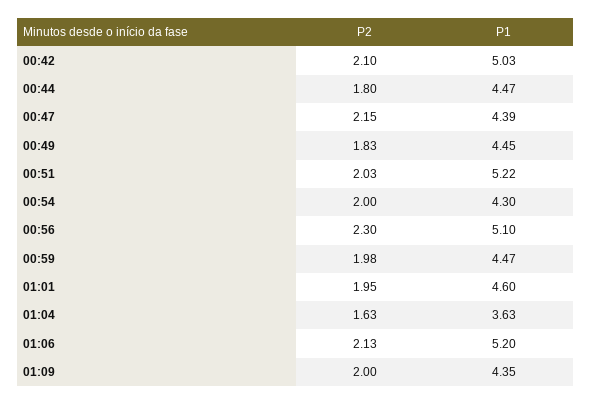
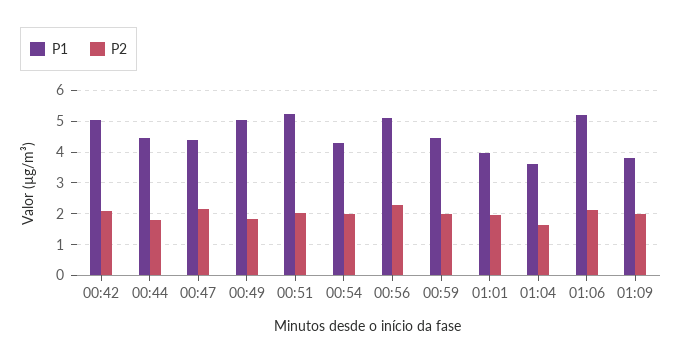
P1, 00:49: 4.45 -> 5
P1, 01:01: 4.6 -> 4
P1, 01:09: 4.35 -> 3.8

